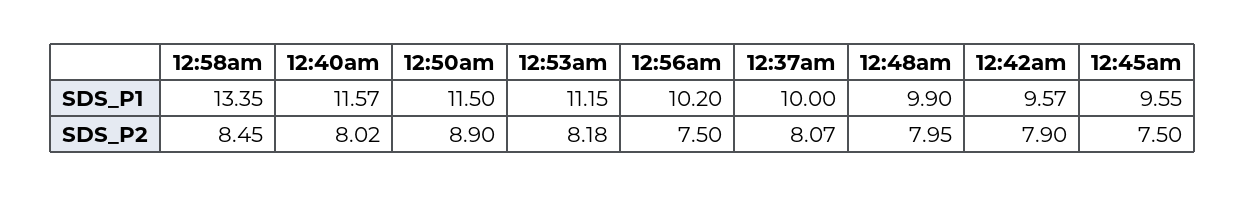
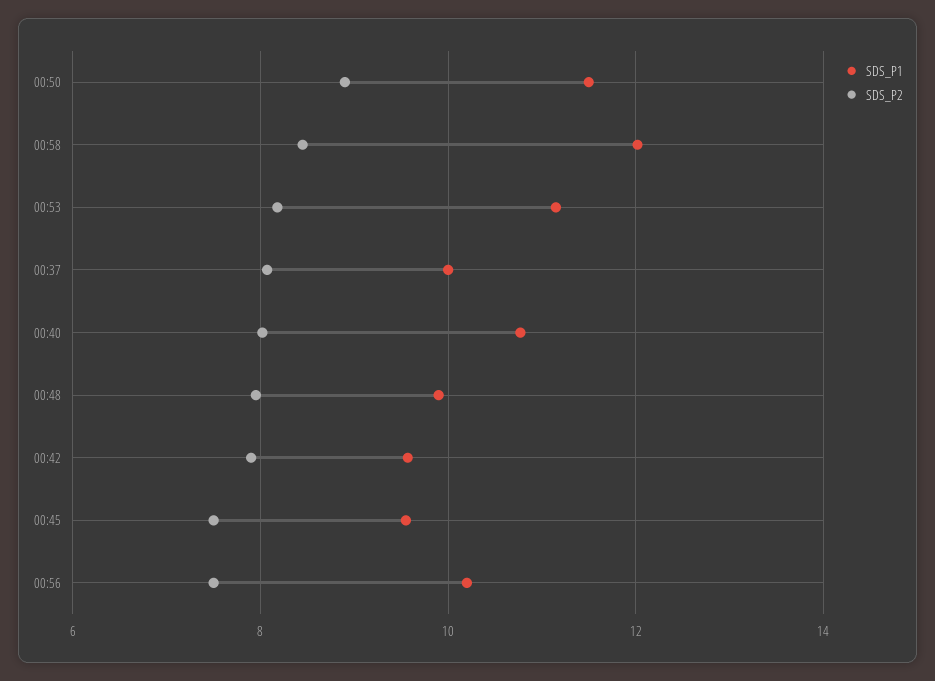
SDS_P1, 12:58am: 13.35 -> 12
SDS_P1, 12:40am: 11.57 -> 10.8

